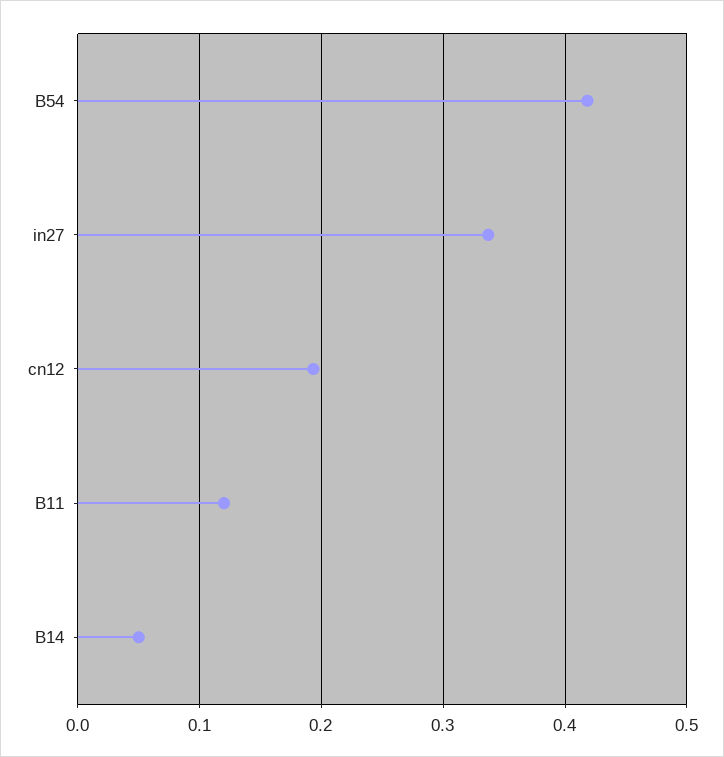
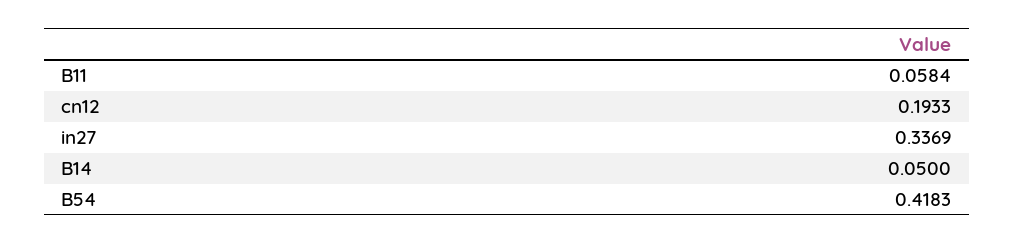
B11: 0.12 -> 0.0584

